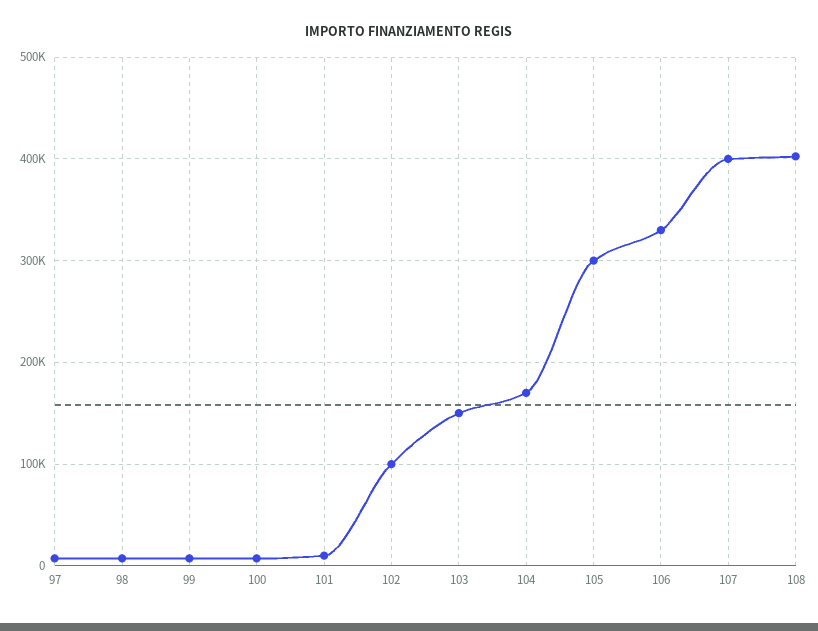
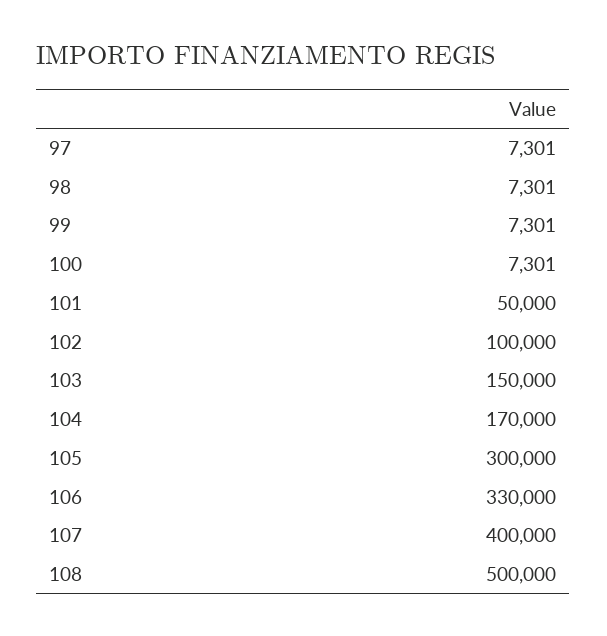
101: 10000 -> 50000
108: 400000 -> 500000

